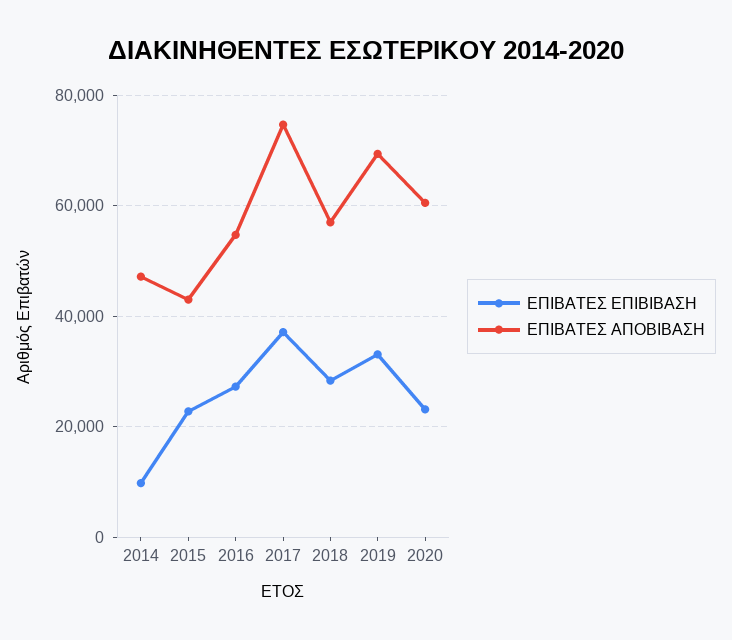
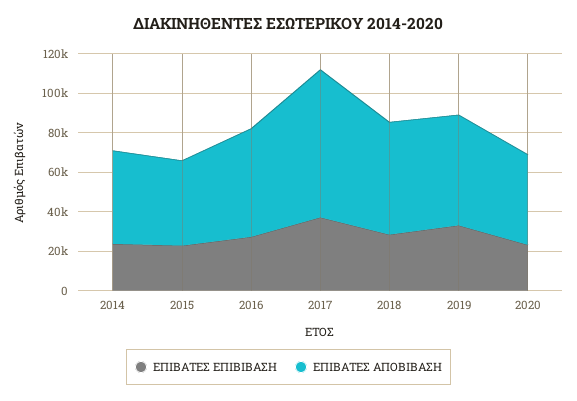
ΕΠΙΒΑΤΕΣ ΕΠΙΒΙΒΑΣΗ, 2014: 10000 -> 25000
ΕΠΙΒΑΤΕΣ ΑΠΟΒΙΒΑΣΗ, 2019: 70000 -> 55000
ΕΠΙΒΑΤΕΣ ΑΠΟΒΙΒΑΣΗ, 2020: 60000 -> 45000

